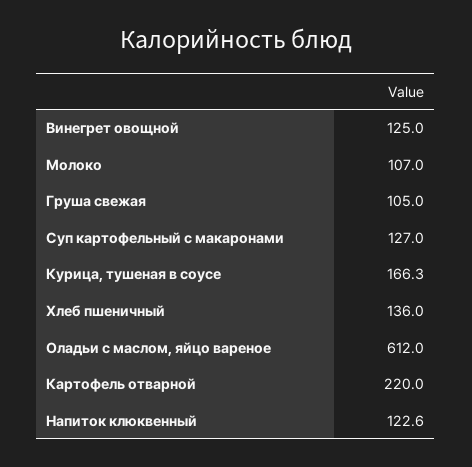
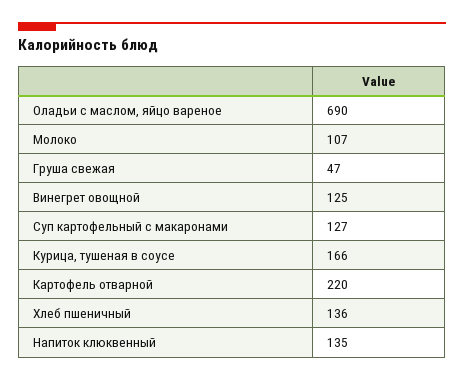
Груша свежая: 105 -> 47
Курица, тушеная в соусе: 166.3 -> 166
Оладьи с маслом, яйцо вареное: 612 -> 690
Напиток клюквенный: 122.6 -> 135

